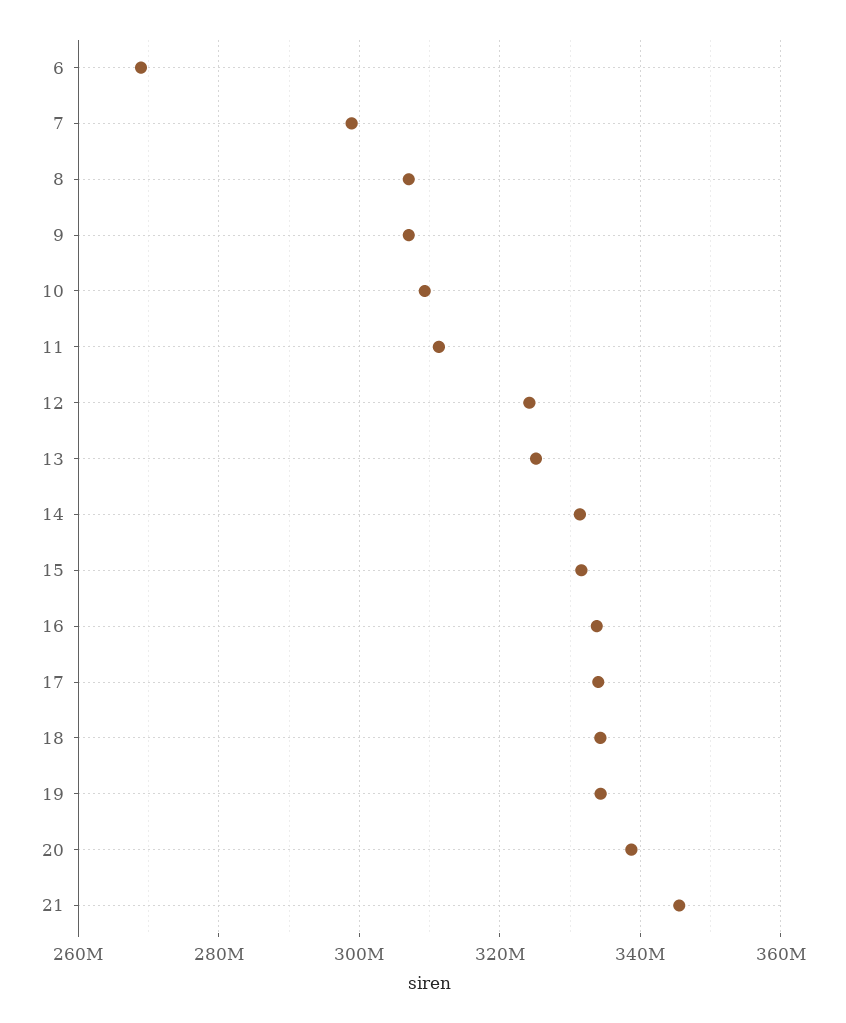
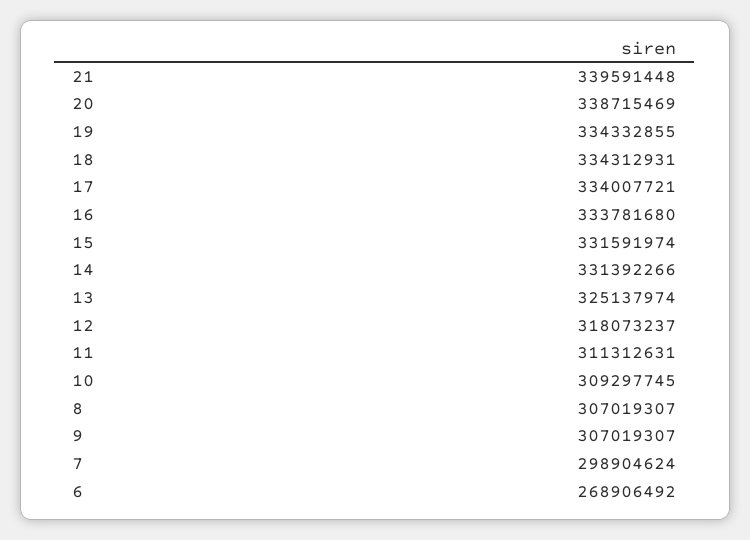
12: 324000000 -> 318073237
21: 346000000 -> 339591448

